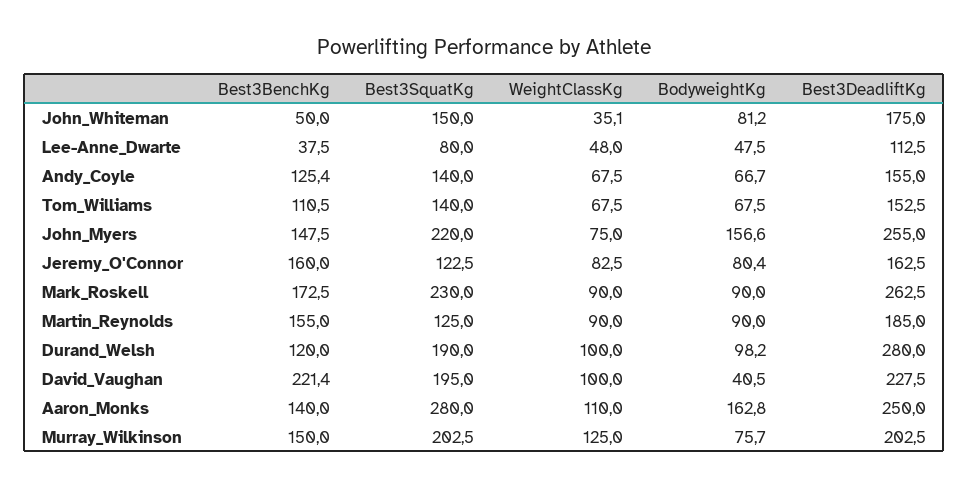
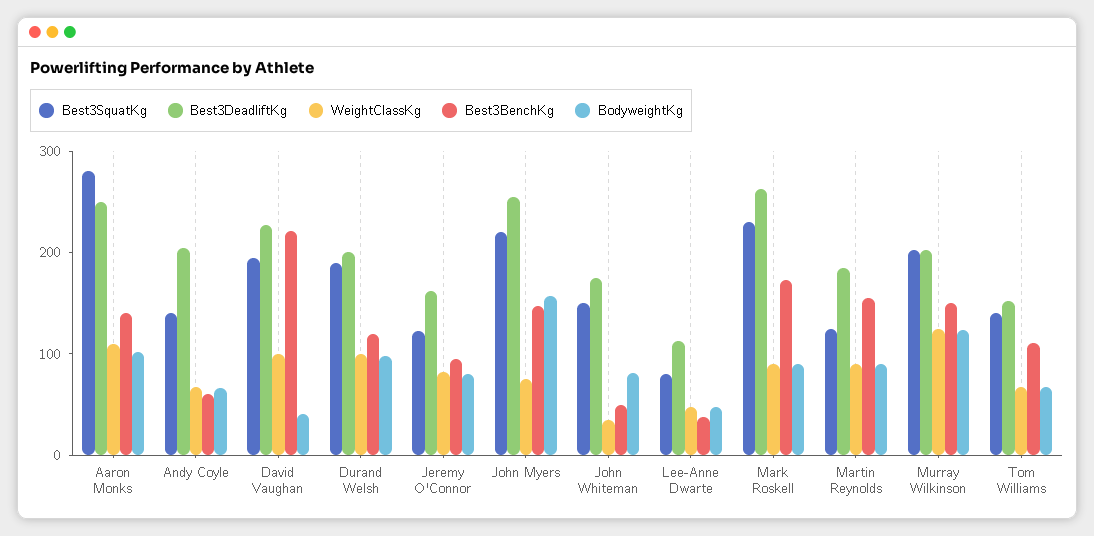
Best3BenchKg, Andy_Coyle: 125.4 -> 60
Best3DeadliftKg, Andy_Coyle: 155 -> 200
Best3BenchKg, Jeremy_O'Connor: 160 -> 100
Best3DeadliftKg, Durand_Welsh: 280 -> 200
BodyweightKg, Aaron_Monks: 162.8 -> 100
BodyweightKg, Murray_Wilkinson: 75.7 -> 120

